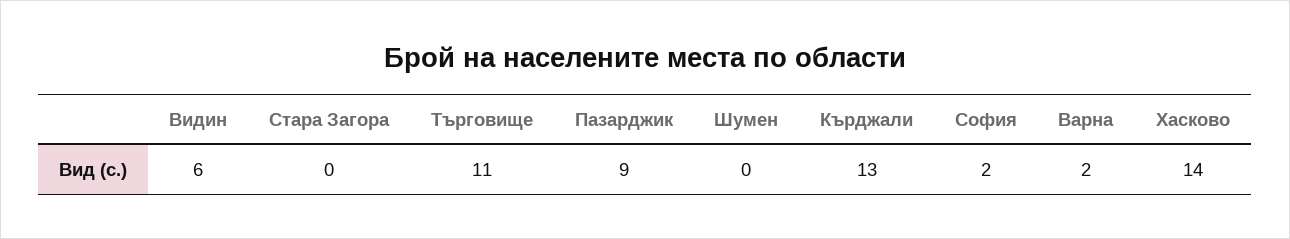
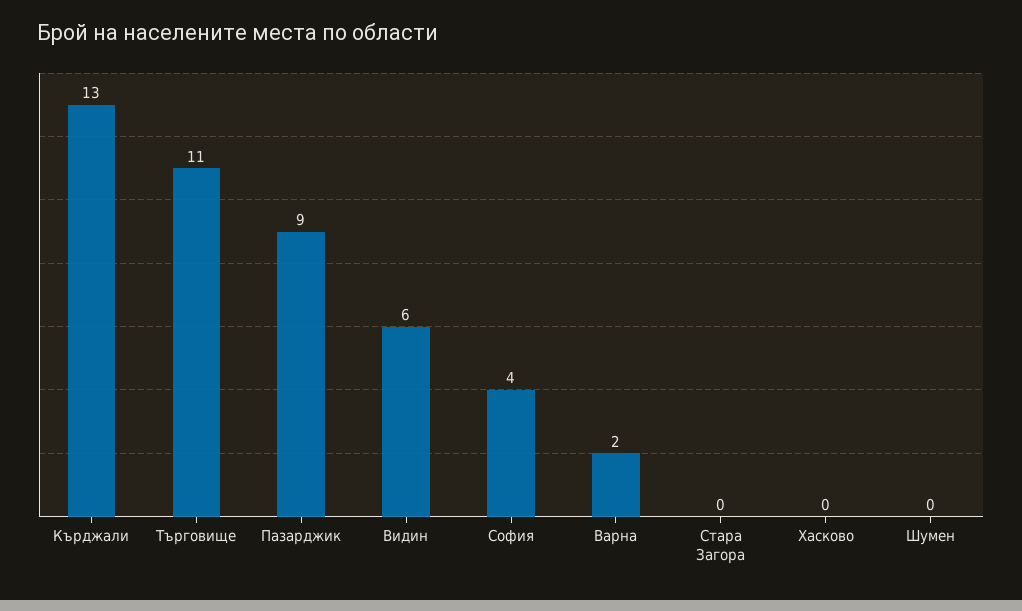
София: 2 -> 4
Хасково: 14 -> 0

